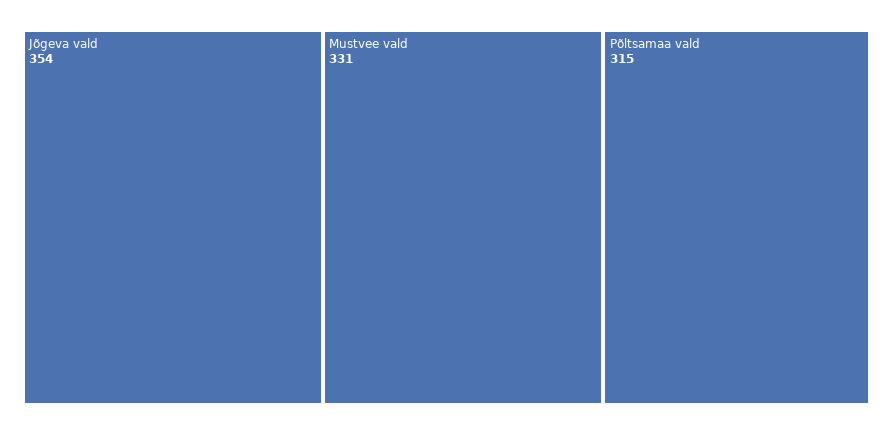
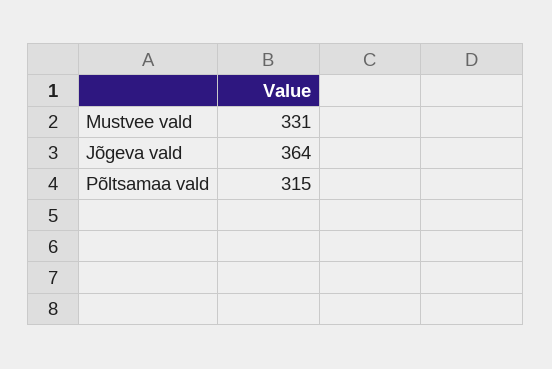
Jõgeva vald: 354 -> 364

